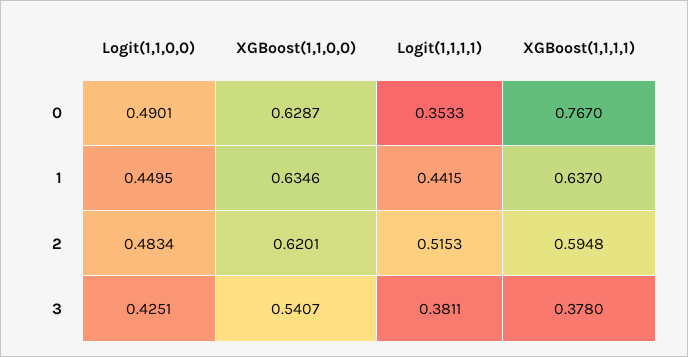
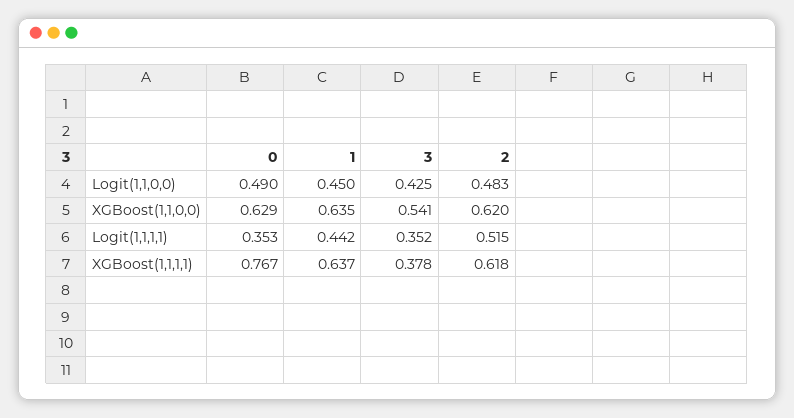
XGBoost(1,1,1,1), 2: 0.5948 -> 0.618
Logit(1,1,1,1), 3: 0.3811 -> 0.352

